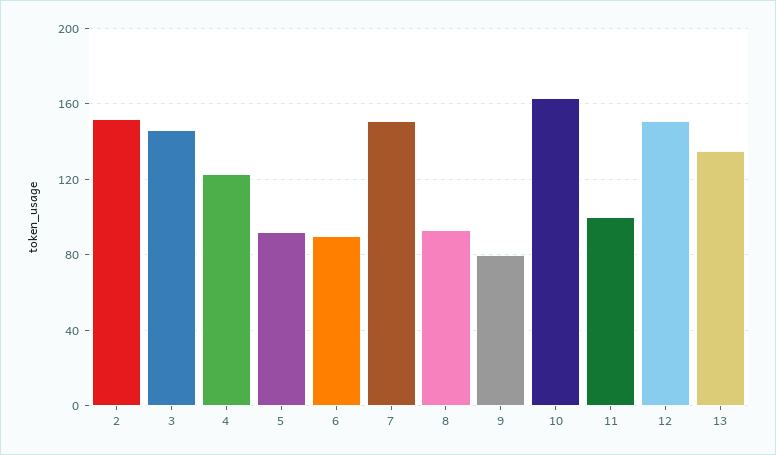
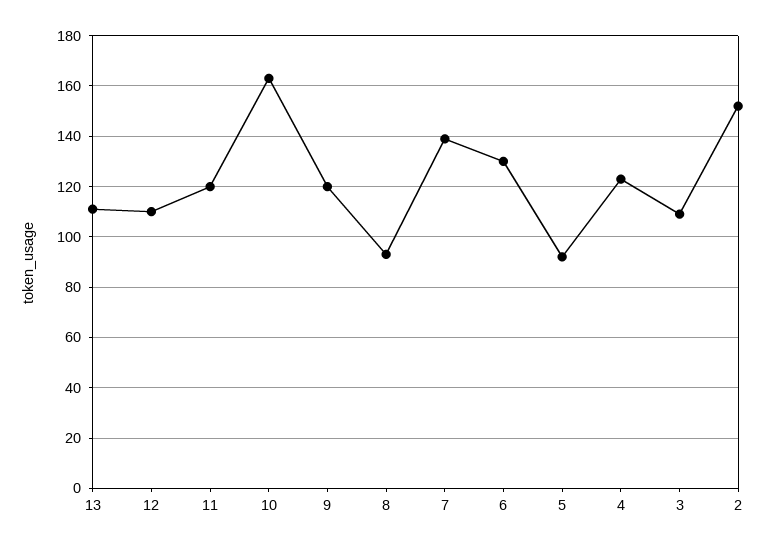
3: 145 -> 110
6: 90 -> 130
7: 150 -> 140
9: 80 -> 120
11: 100 -> 120
12: 150 -> 110
13: 135 -> 110

